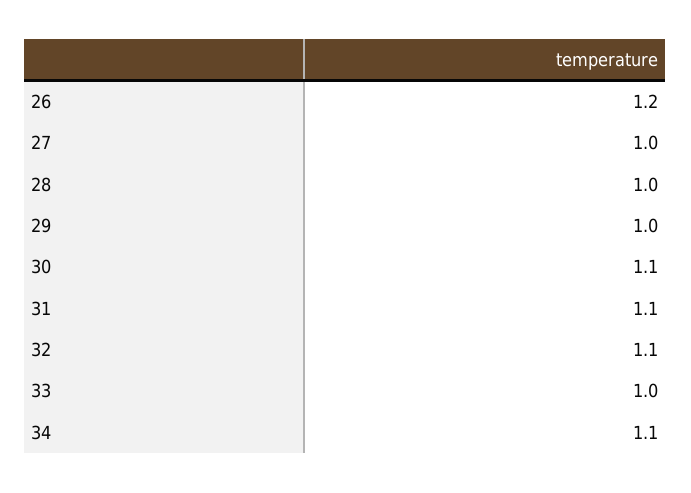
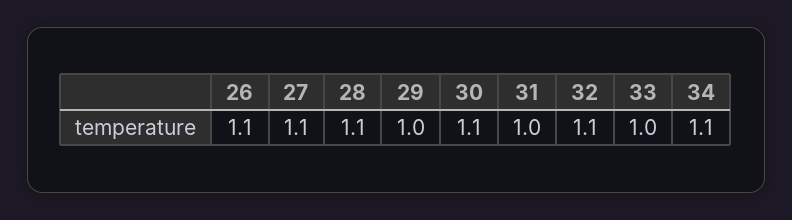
26: 1.2 -> 1.1
27: 1 -> 1.1
28: 1 -> 1.1
31: 1.1 -> 1

